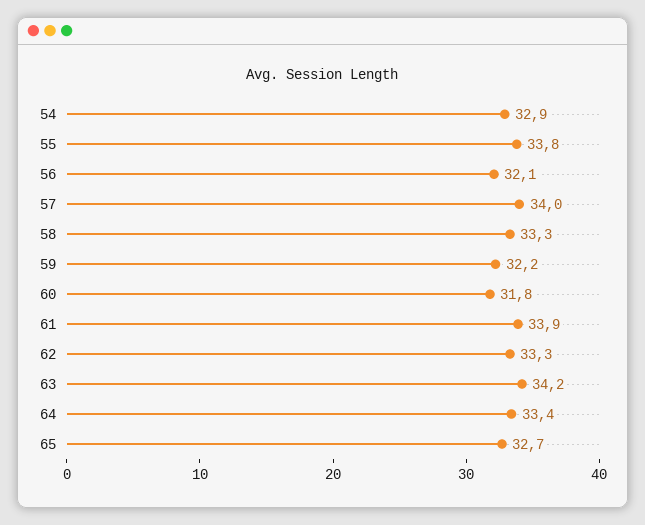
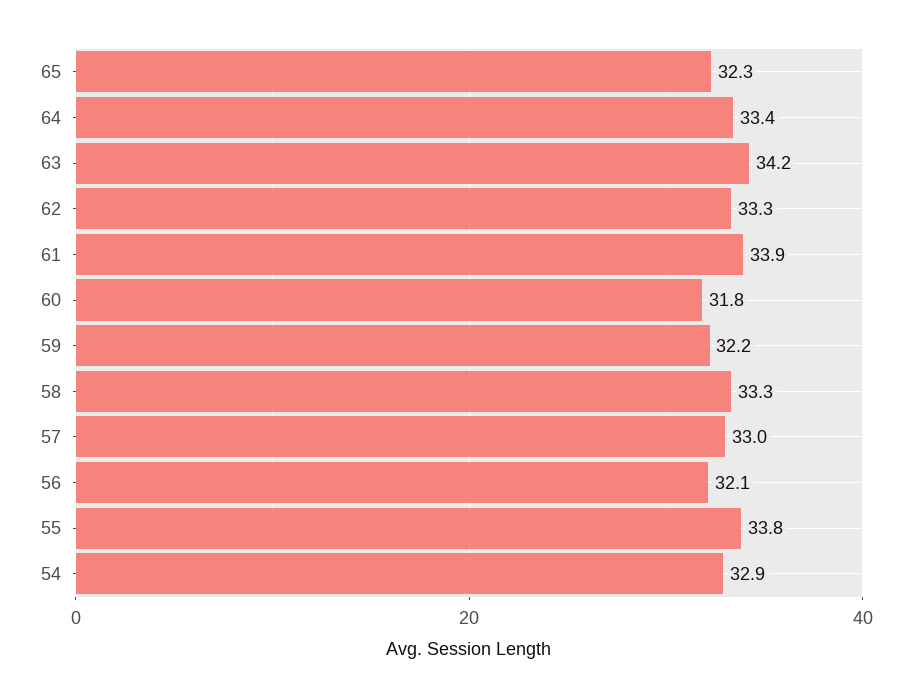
57: 34 -> 33
65: 32.7 -> 32.3

